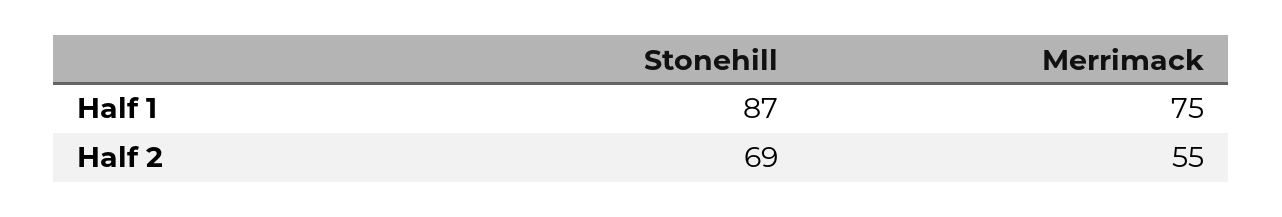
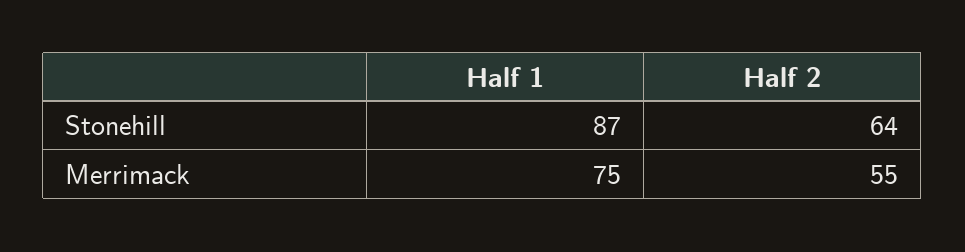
Stonehill, Half 2: 69 -> 64

